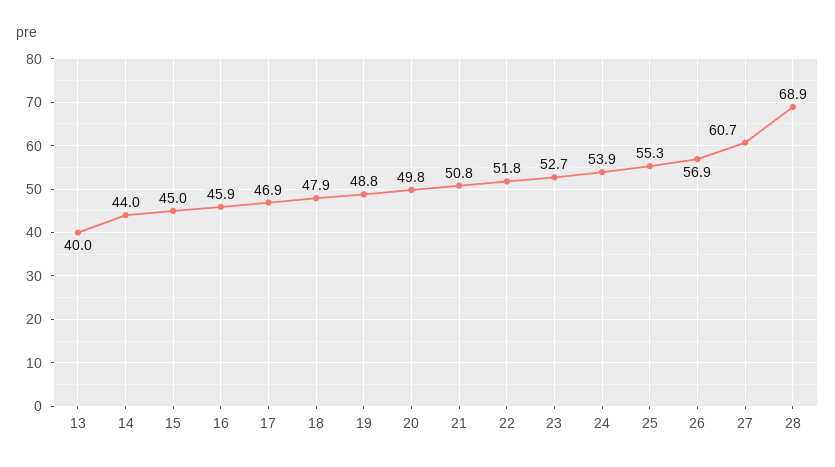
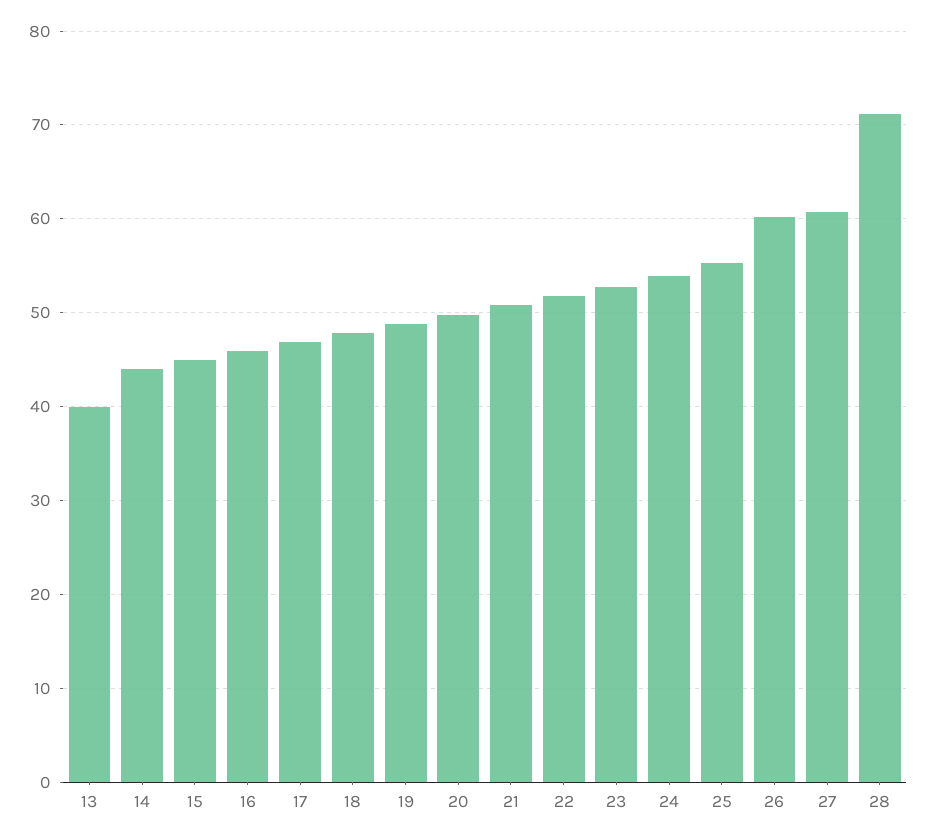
26: 56.9 -> 60
28: 68.9 -> 71

